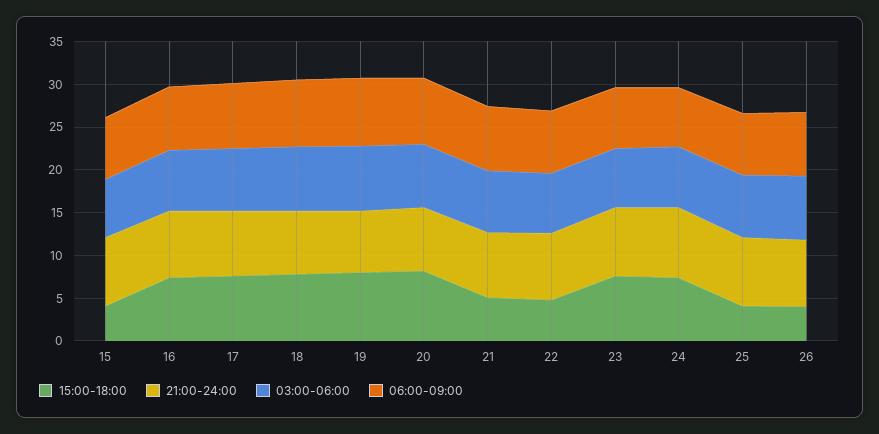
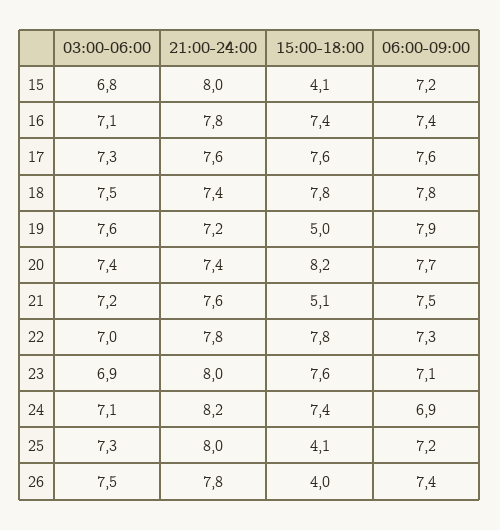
15:00-18:00, 19: 8 -> 5
15:00-18:00, 22: 5 -> 7.8

